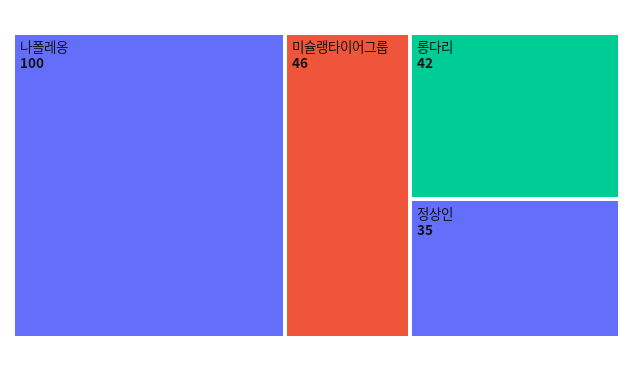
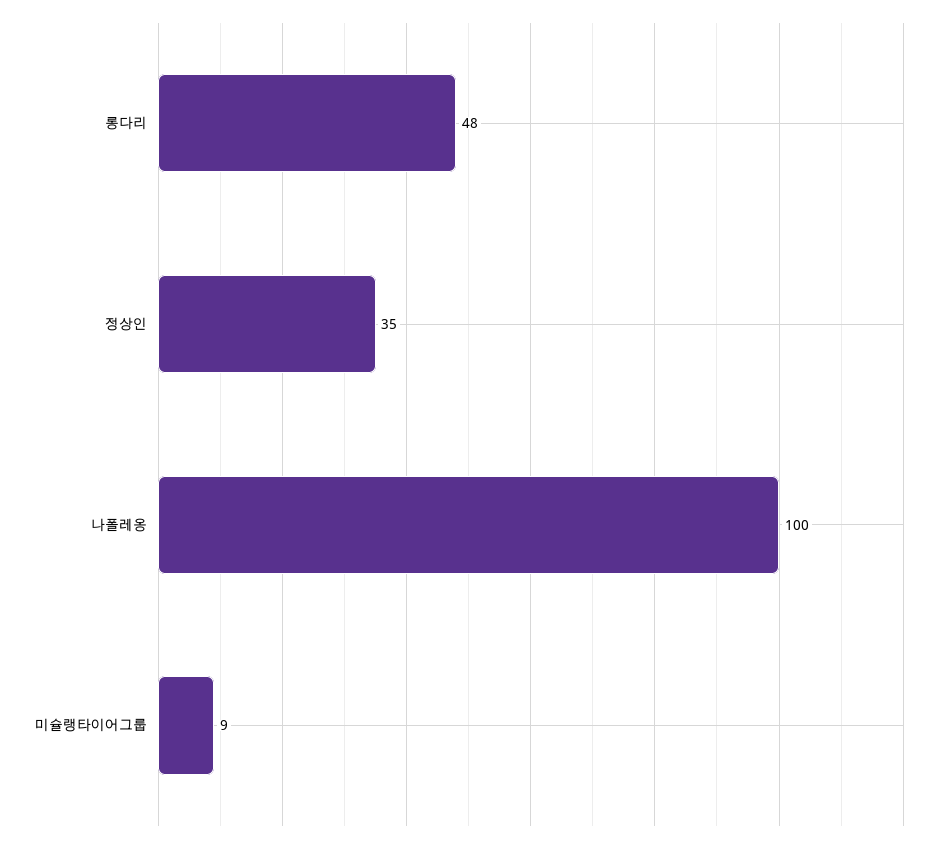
미슐랭타이어그룹: 46 -> 9
롱다리: 42 -> 48

